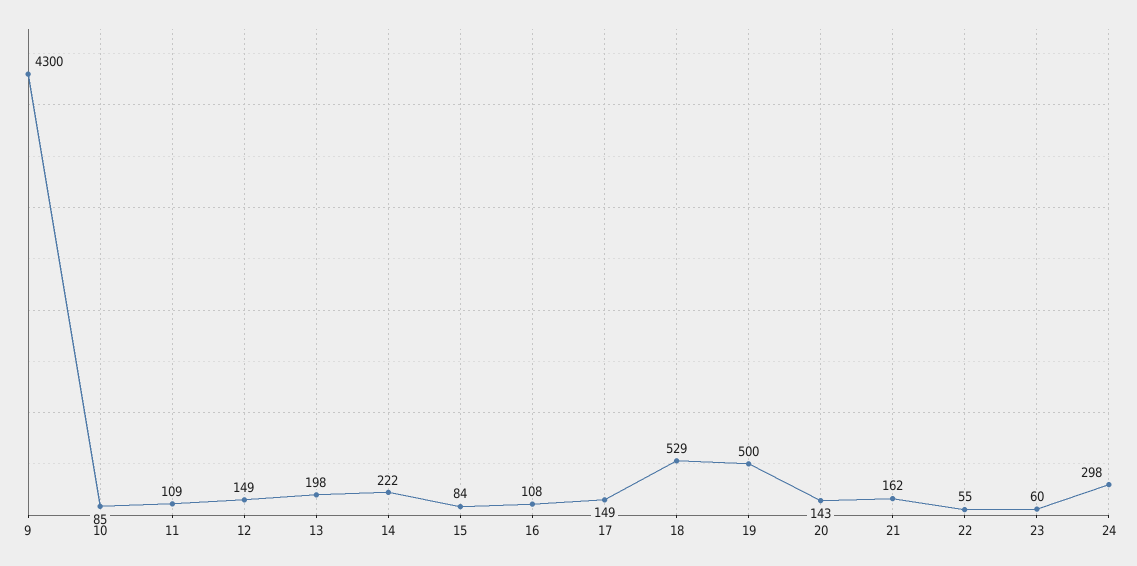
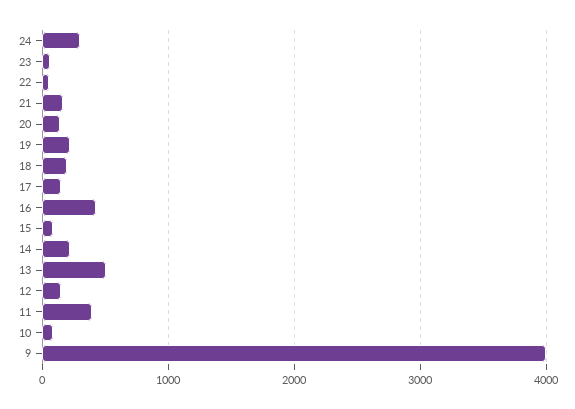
9: 4300 -> 4000
11: 109 -> 400
13: 198 -> 500
16: 108 -> 400
18: 529 -> 200
19: 500 -> 200

